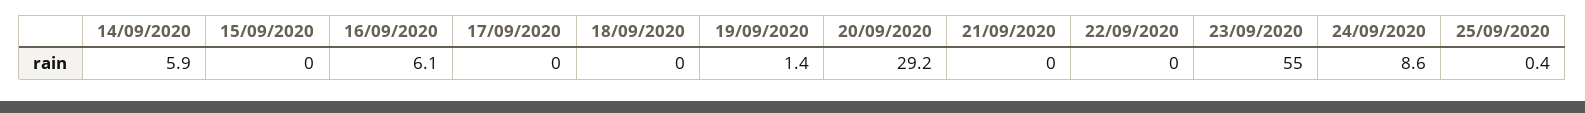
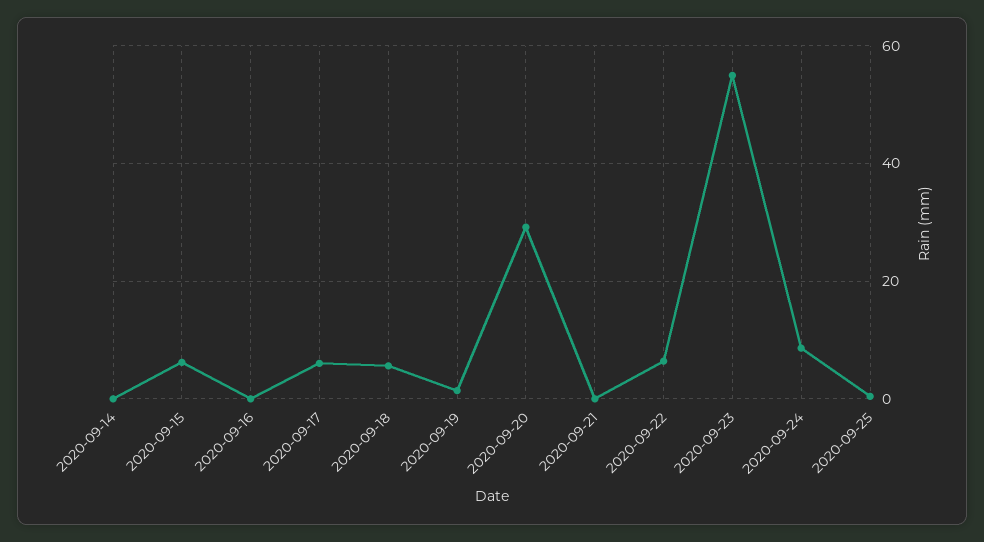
14/09/2020: 5.9 -> 0
15/09/2020: 0 -> 6
16/09/2020: 6.1 -> 0
17/09/2020: 0 -> 6
18/09/2020: 0 -> 6
22/09/2020: 0 -> 6

